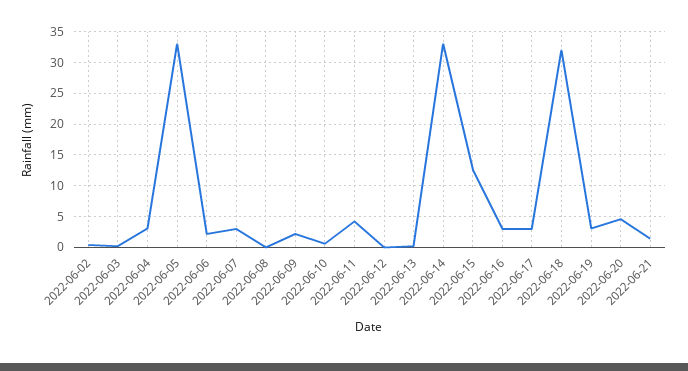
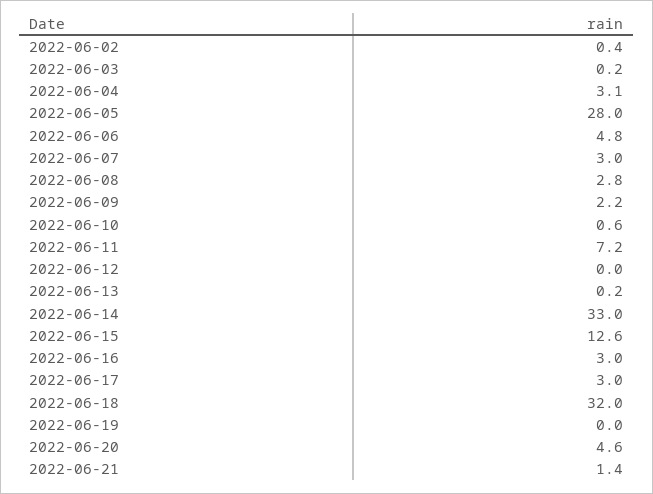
2022-06-05: 33 -> 28
2022-06-06: 2 -> 4.8
2022-06-08: 0 -> 2.8
2022-06-11: 4 -> 7.2
2022-06-19: 3 -> 0

